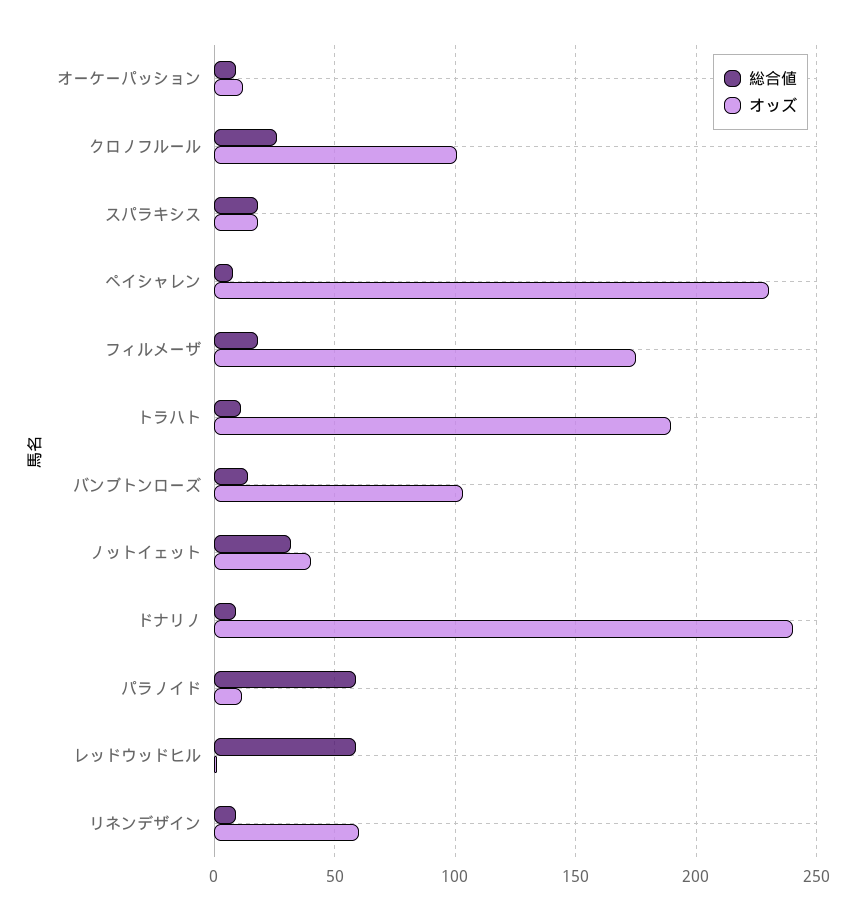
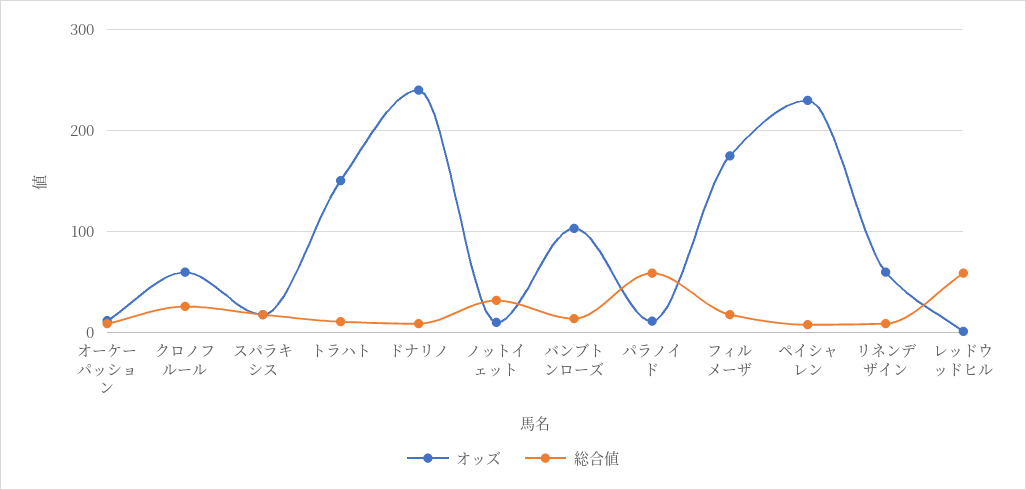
オッズ, クロノフルール: 100 -> 60
オッズ, トラハト: 190 -> 150
オッズ, ノットイェット: 40 -> 10

